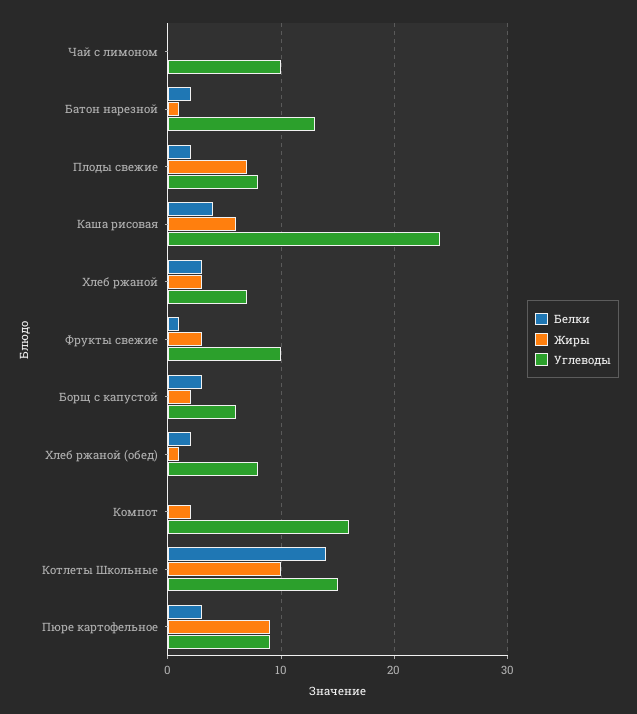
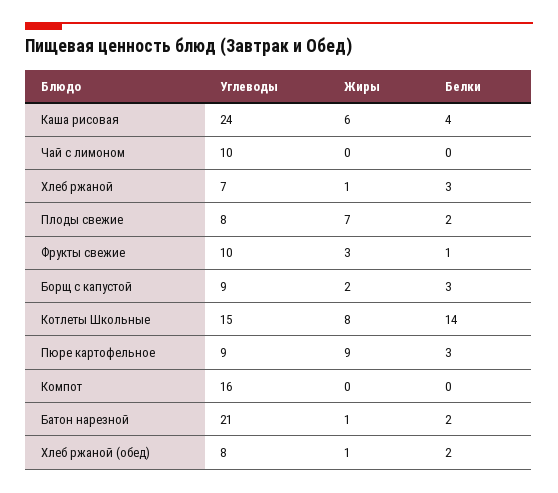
Углеводы, Батон нарезной: 13 -> 21
Жиры, Хлеб ржаной: 3 -> 1
Углеводы, Борщ с капустой: 6 -> 9
Жиры, Компот: 2 -> 0
Жиры, Котлеты Школьные: 10 -> 8

